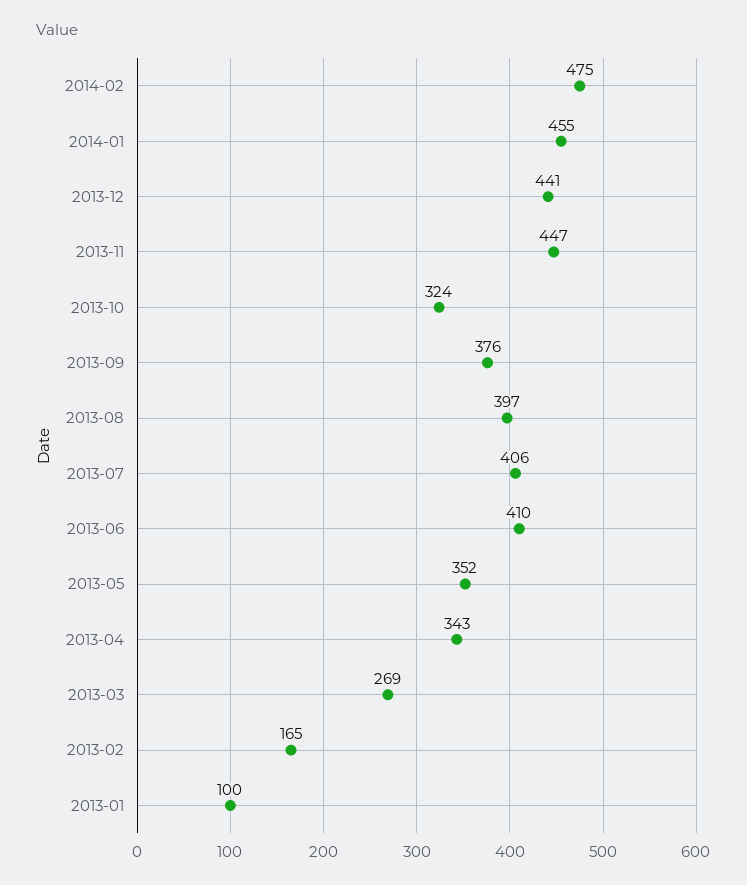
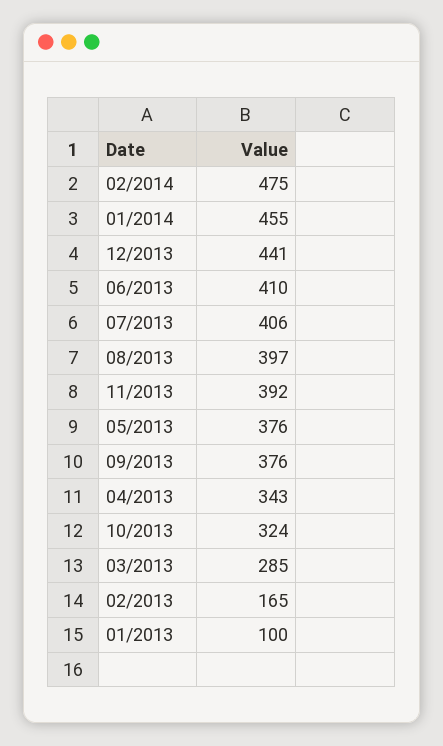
2013-11: 447 -> 392
2013-05: 352 -> 376
2013-03: 269 -> 285

